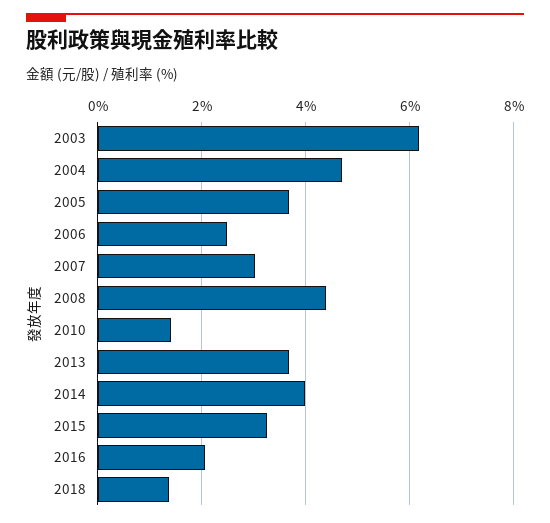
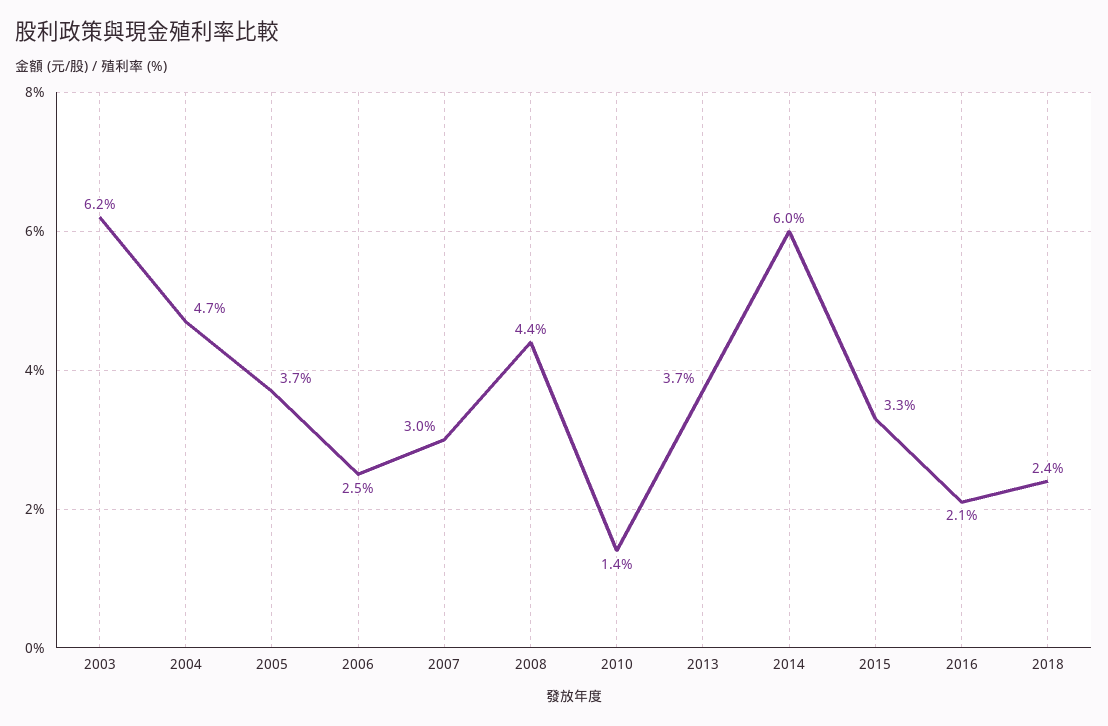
2014: 4 -> 6
2018: 1.4 -> 2.4

